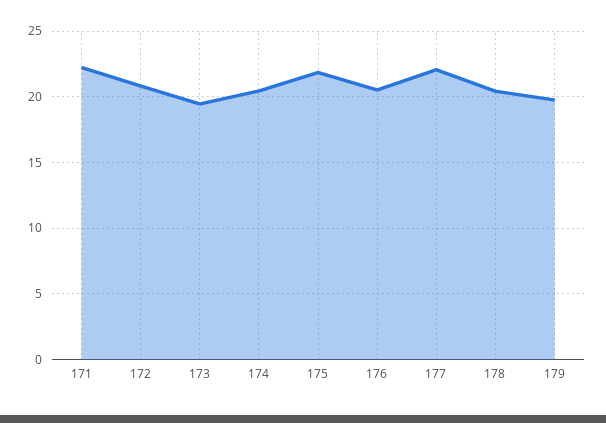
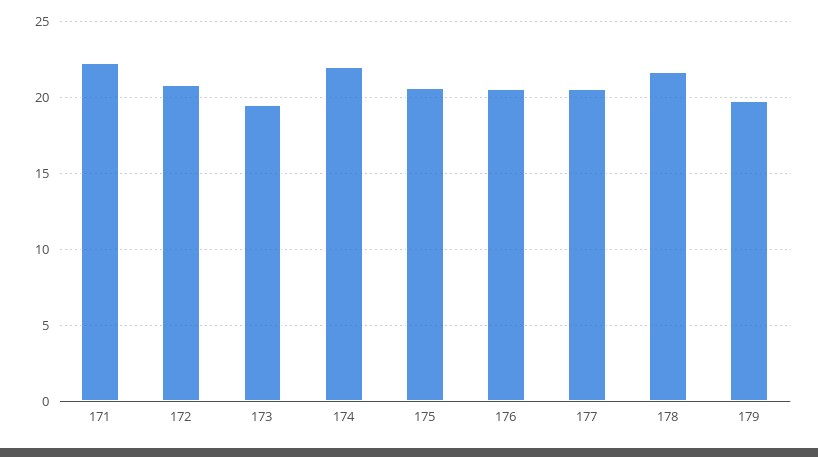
174: 20.5 -> 22
175: 22 -> 20.5
177: 22 -> 20.5
178: 20.5 -> 21.5

